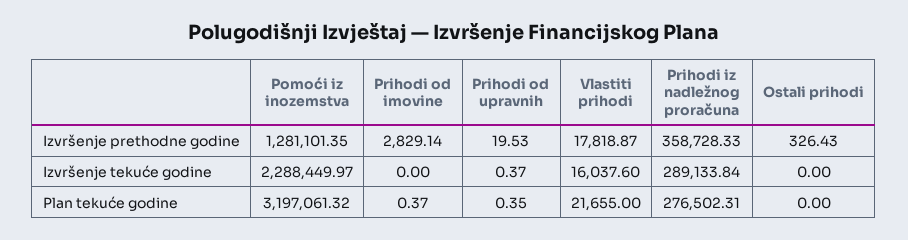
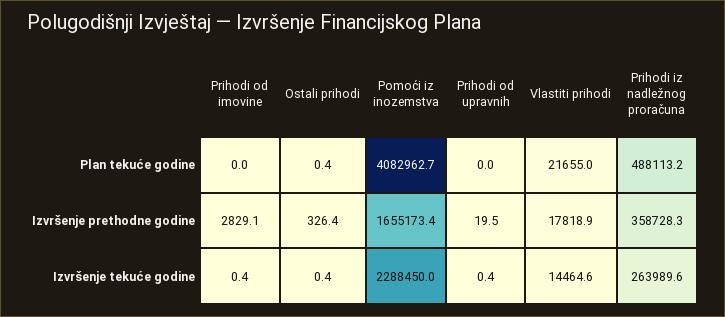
Pomoći iz inozemstva, Izvršenje prethodne godine: 1281101.35 -> 1655173.4
Prihodi od imovine, Izvršenje tekuće godine: 0 -> 0.4
Vlastiti prihodi, Izvršenje tekuće godine: 16037.6 -> 14464.6
Prihodi iz nadležnog proračuna, Izvršenje tekuće godine: 289133.84 -> 263989.6
Ostali prihodi, Izvršenje tekuće godine: 0 -> 0.4
Pomoći iz inozemstva, Plan tekuće godine: 3197061.32 -> 4082962.7
Prihodi od imovine, Plan tekuće godine: 0.37 -> 0
Prihodi od upravnih, Plan tekuće godine: 0.35 -> 0
Prihodi iz nadležnog proračuna, Plan tekuće godine: 276502.31 -> 488113.2
Ostali prihodi, Plan tekuće godine: 0 -> 0.4

